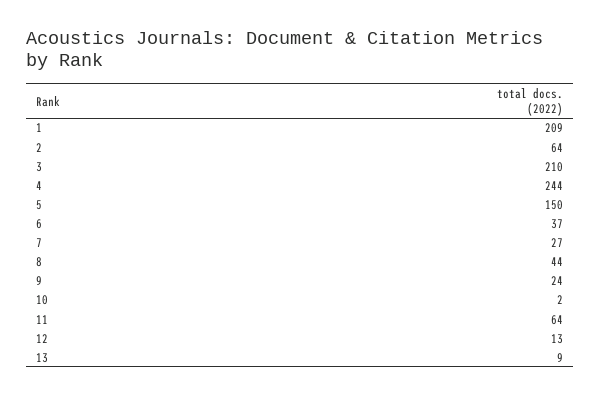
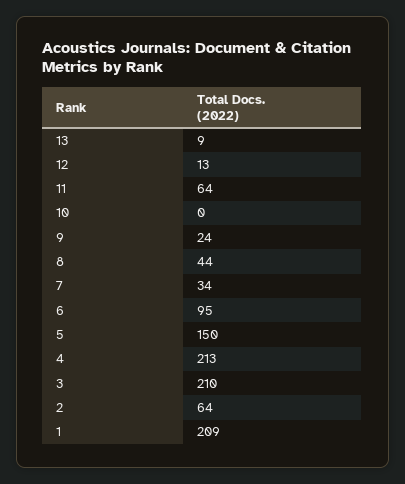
4: 244 -> 213
6: 37 -> 95
7: 27 -> 34
10: 2 -> 0

